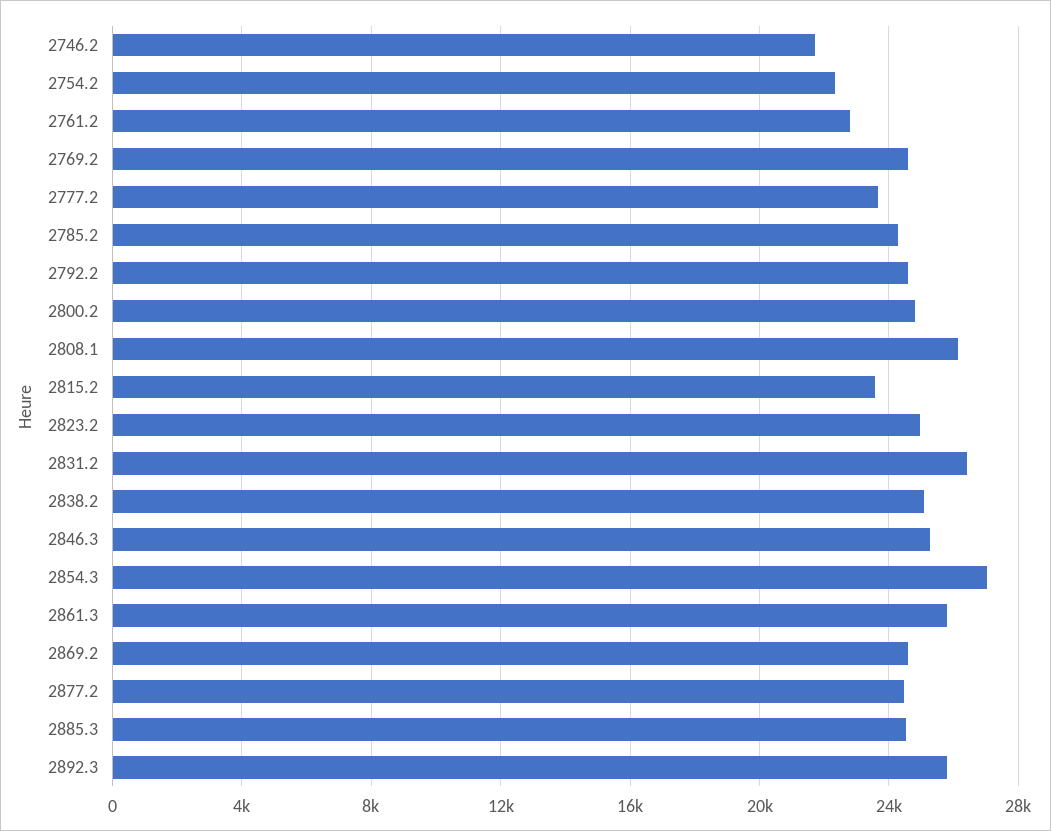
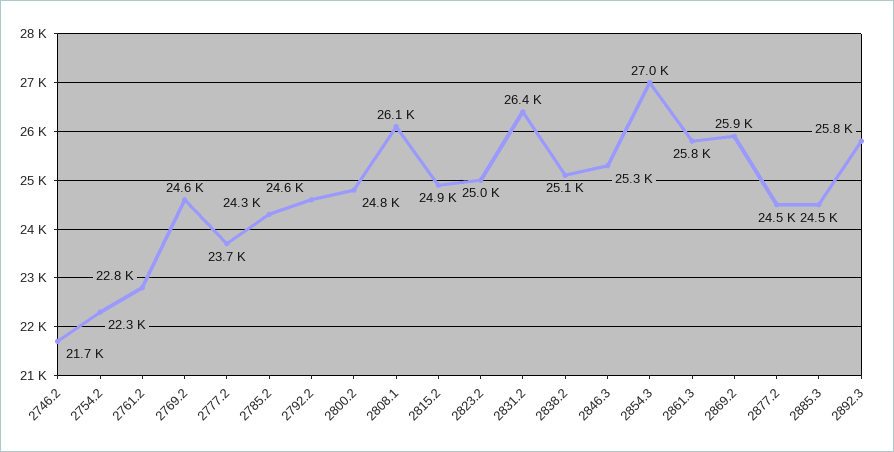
2815.2: 23500 -> 24900
2869.2: 24500 -> 25900

